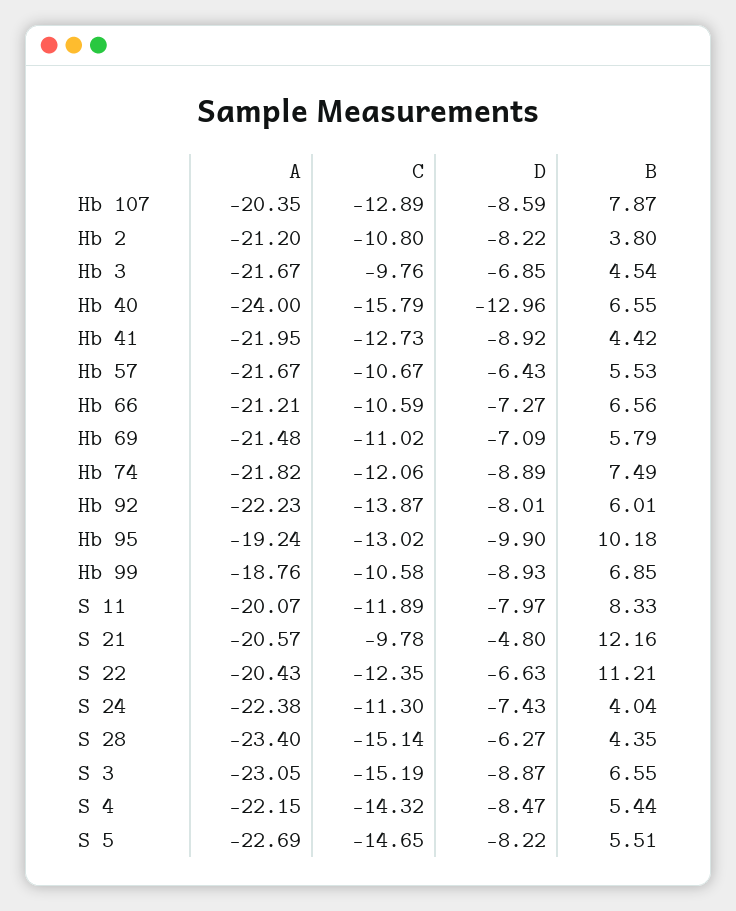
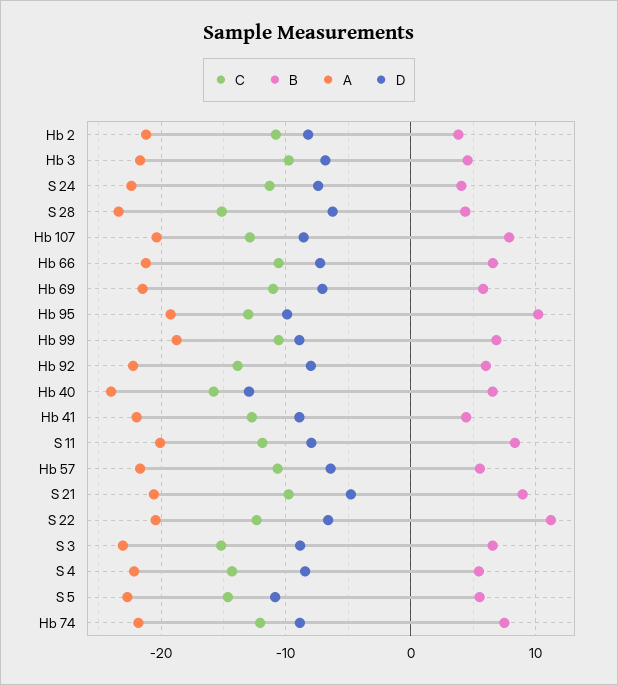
B, S 21: 12.16 -> 9
D, S 5: -8.22 -> -11

